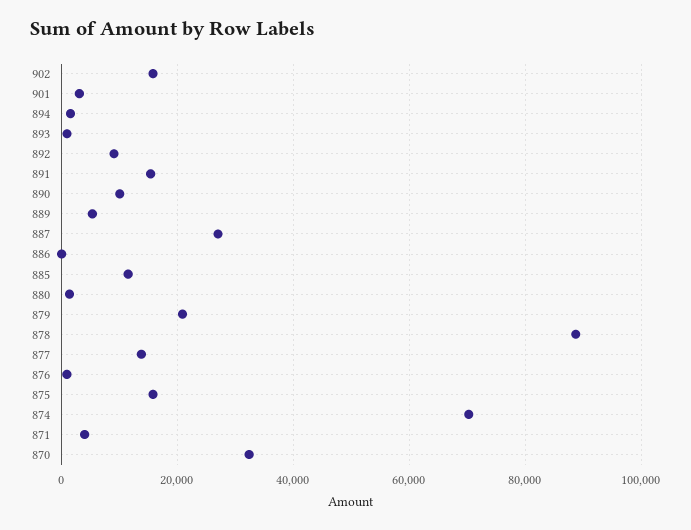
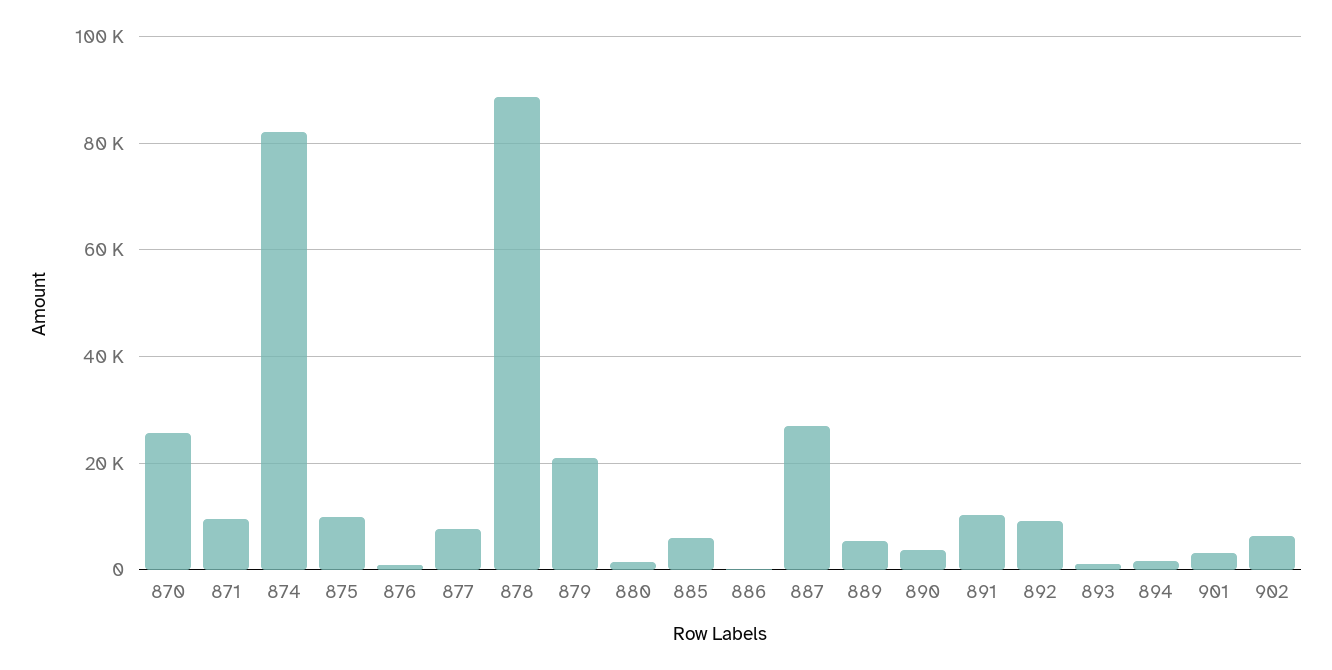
902: 16000 -> 6000
891: 16000 -> 10000
890: 10000 -> 4000
885: 12000 -> 6000
877: 14000 -> 8000
875: 16000 -> 10000
874: 70000 -> 82000
871: 4000 -> 10000
870: 32000 -> 26000

